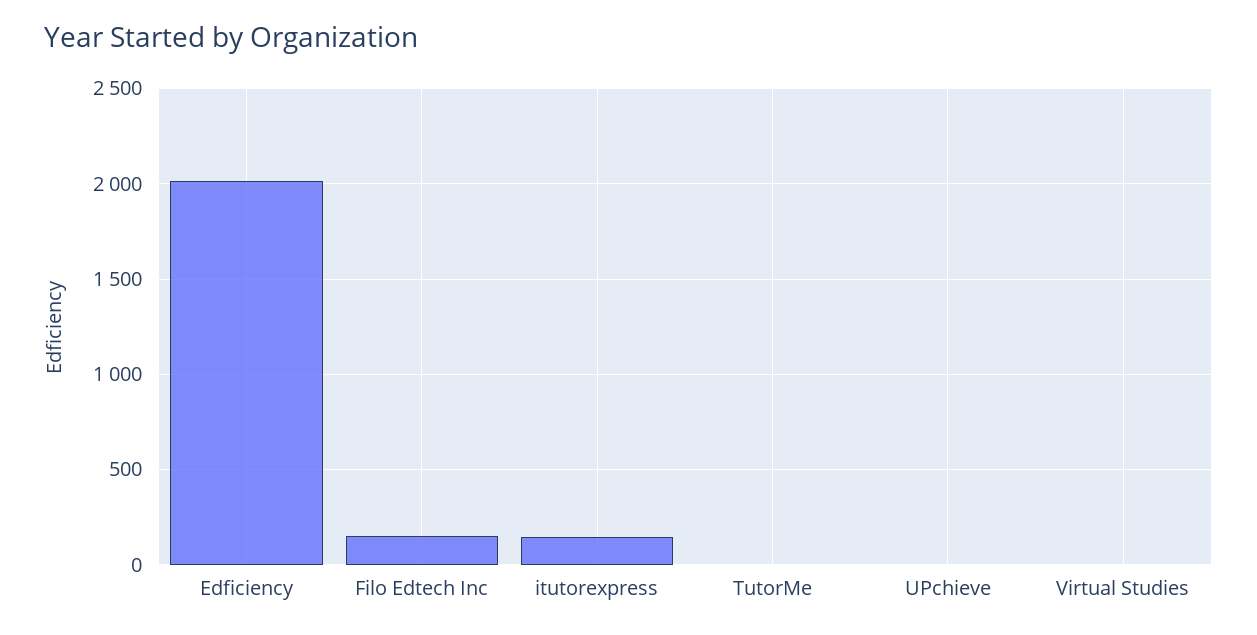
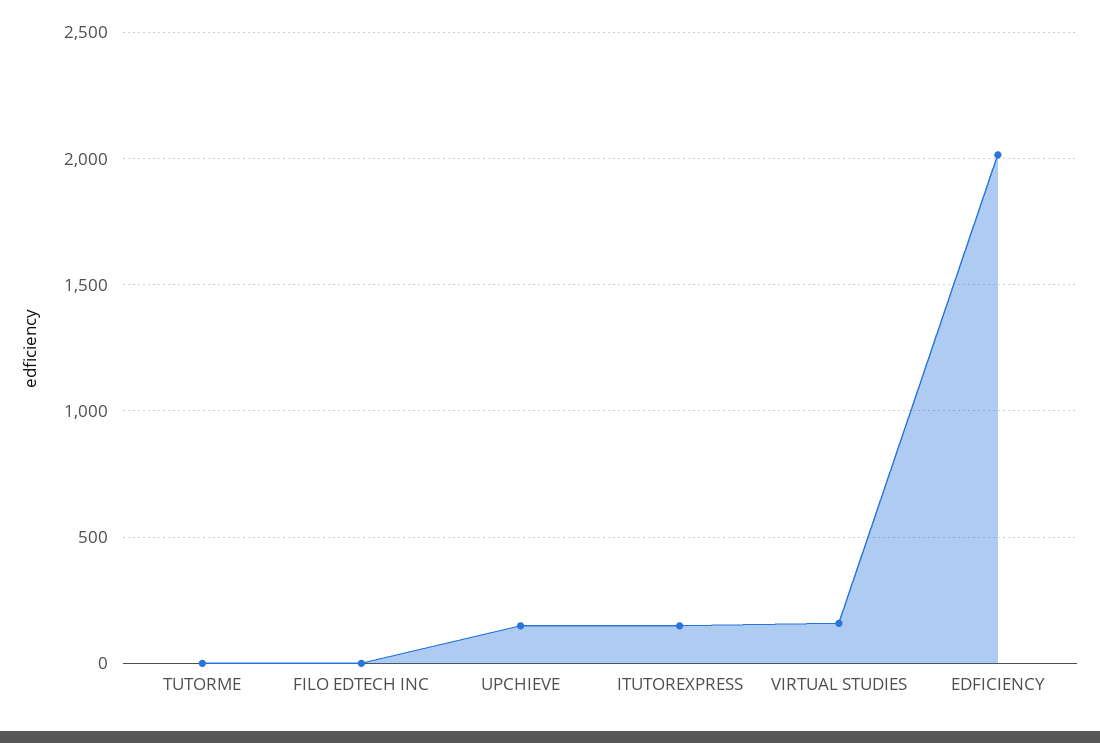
Filo Edtech Inc: 150 -> 0
UPchieve: 0 -> 150
Virtual Studies: 0 -> 150

